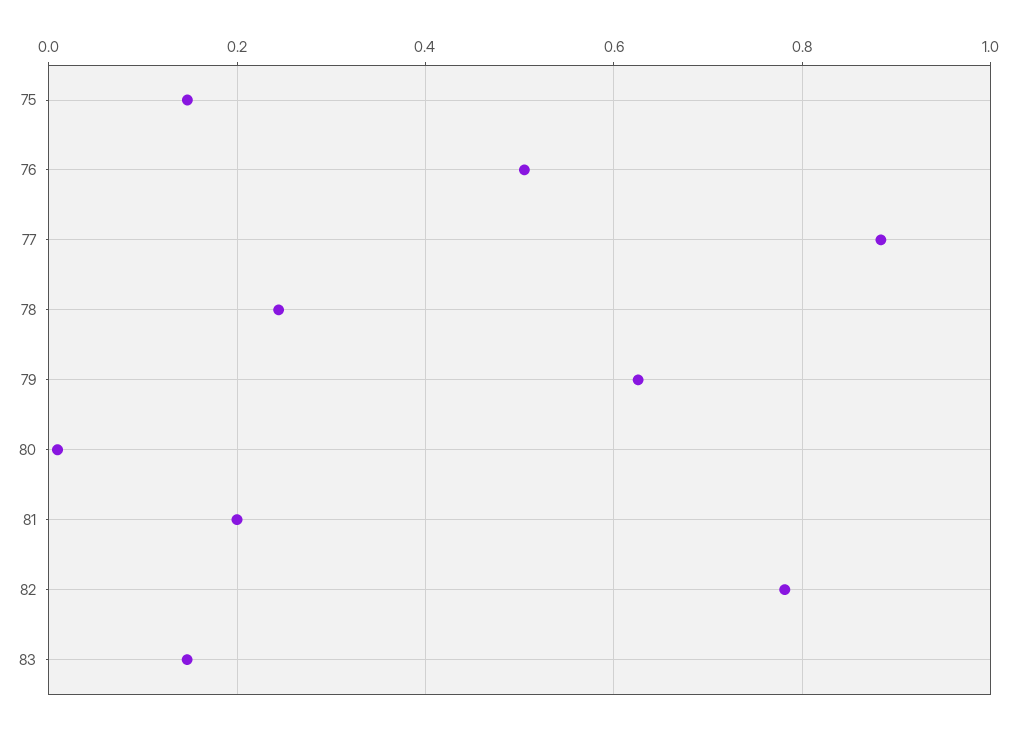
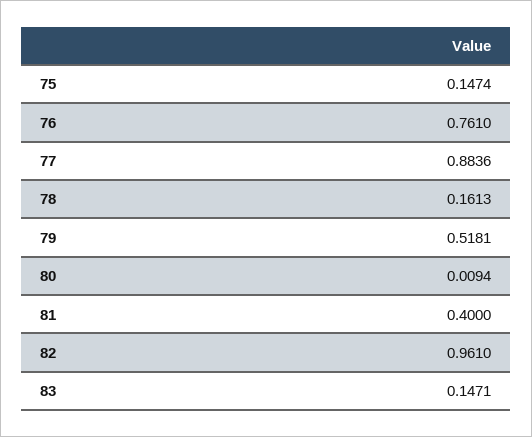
76: 0.5 -> 0.761
78: 0.24 -> 0.1613
79: 0.62 -> 0.5181
81: 0.2 -> 0.4
82: 0.78 -> 0.961

